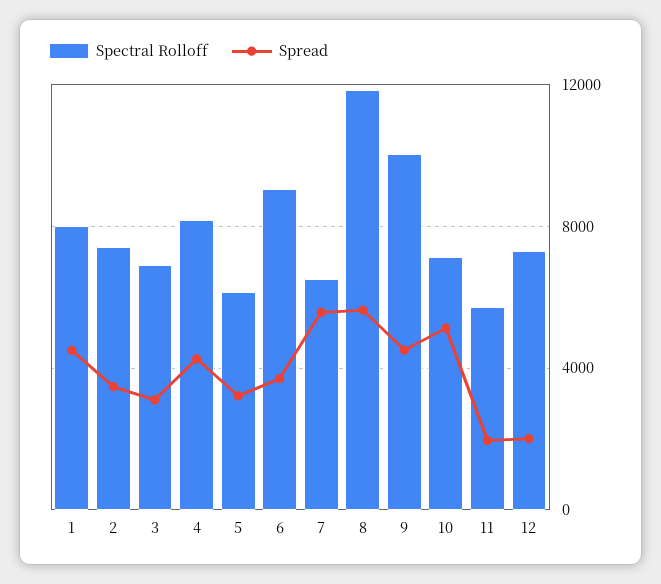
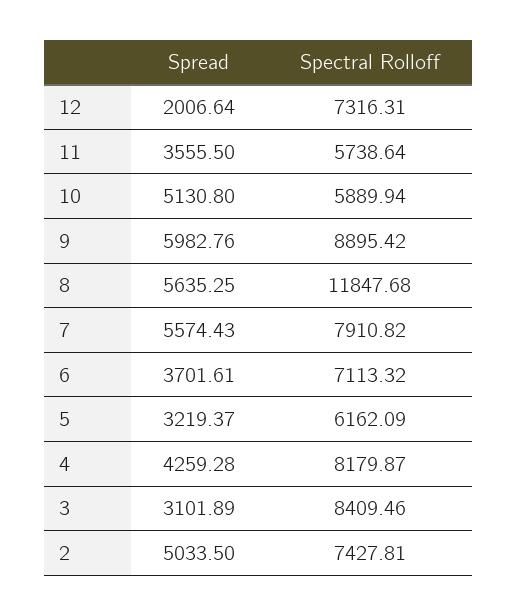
Spectral Rolloff, 1: 8000 -> none
Spread, 1: 4500 -> none
Spread, 2: 3500 -> 5033.5
Spectral Rolloff, 3: 7000 -> 8409.46
Spectral Rolloff, 6: 9000 -> 7113.32
Spectral Rolloff, 7: 6500 -> 7910.82
Spectral Rolloff, 9: 10000 -> 8895.42
Spread, 9: 4500 -> 5982.76
Spectral Rolloff, 10: 7000 -> 5889.94
Spread, 11: 2000 -> 3555.5

